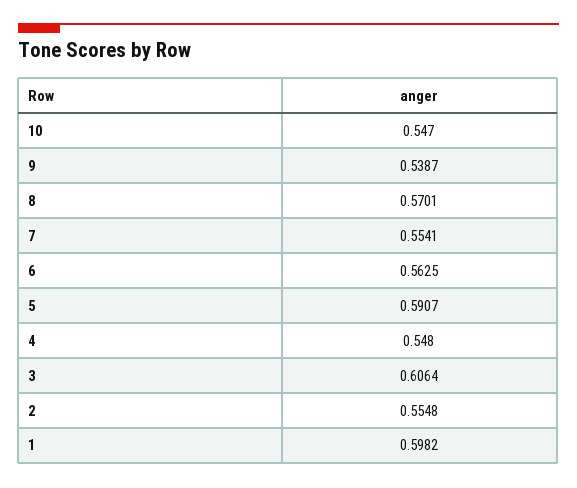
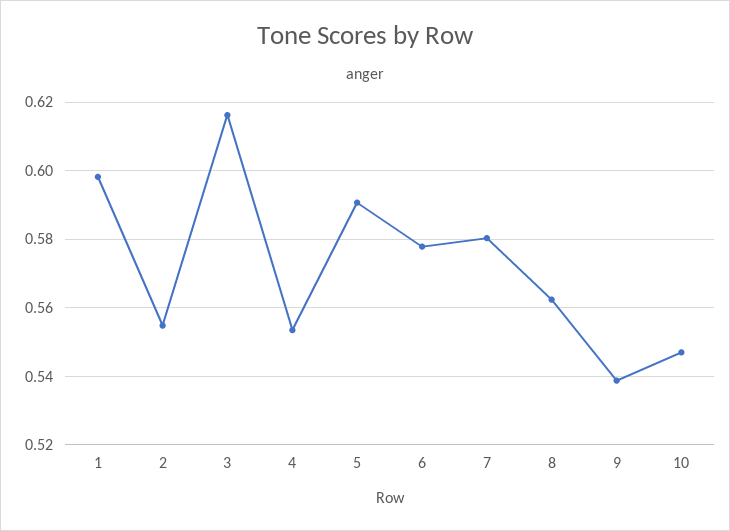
8: 0.5701 -> 0.562
7: 0.5541 -> 0.58
6: 0.5625 -> 0.578
4: 0.548 -> 0.554
3: 0.6064 -> 0.616

